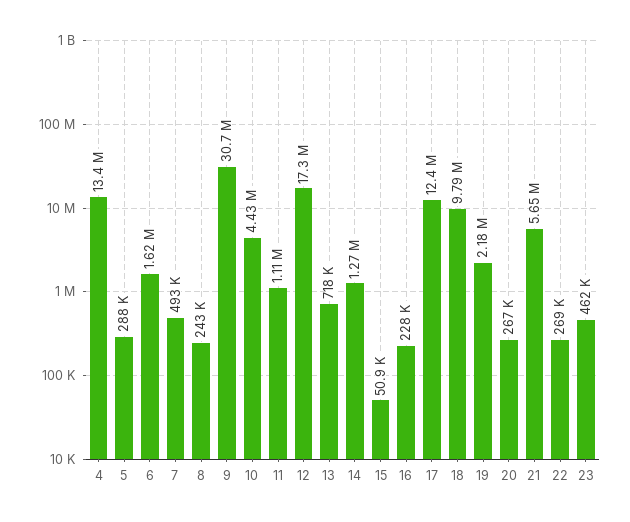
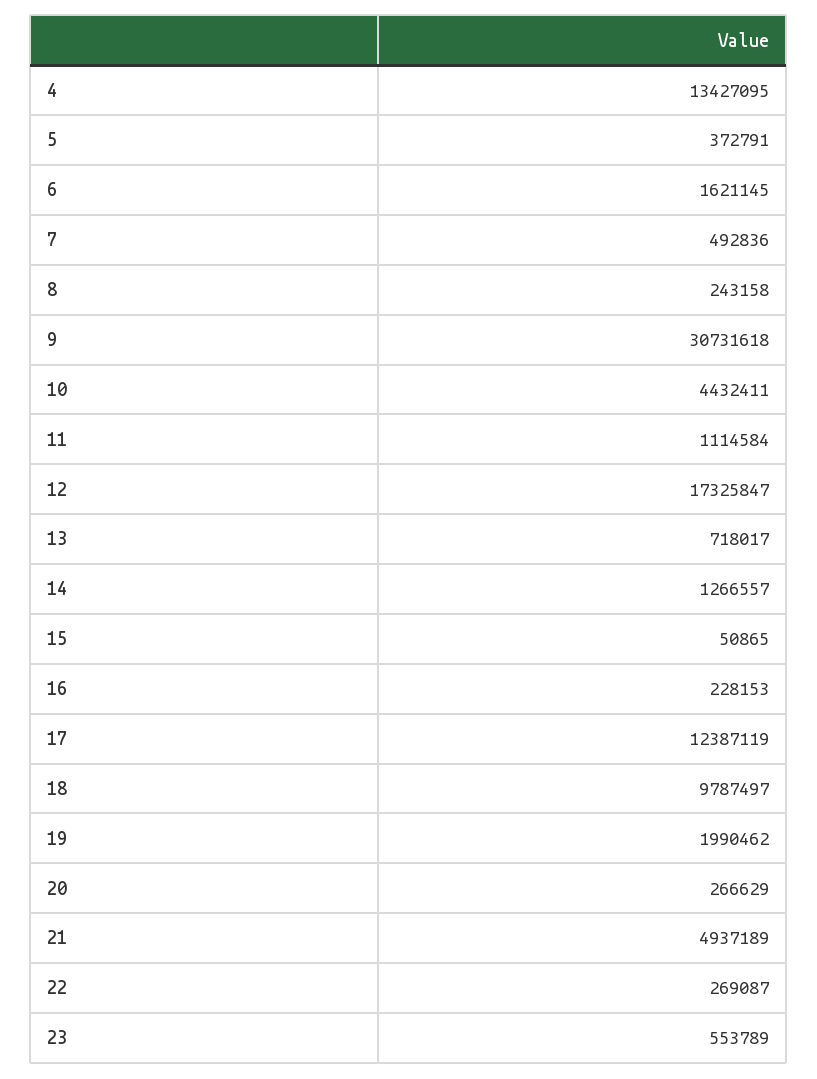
5: 288000 -> 372791
19: 2180000 -> 1990462
21: 5650000 -> 4937189
23: 462000 -> 553789

